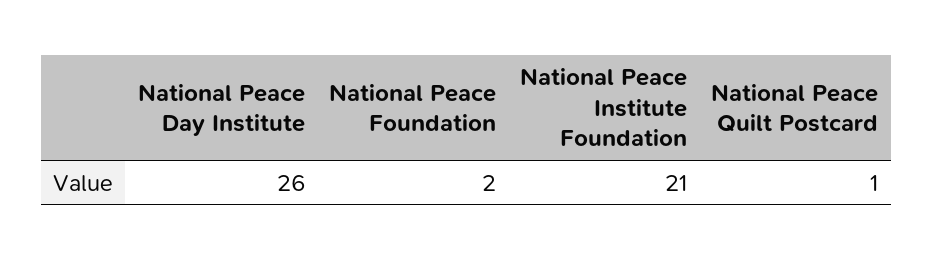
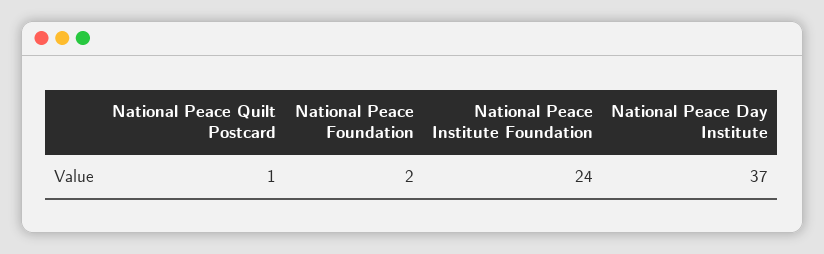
National Peace Day Institute: 26 -> 37
National Peace Institute Foundation: 21 -> 24

